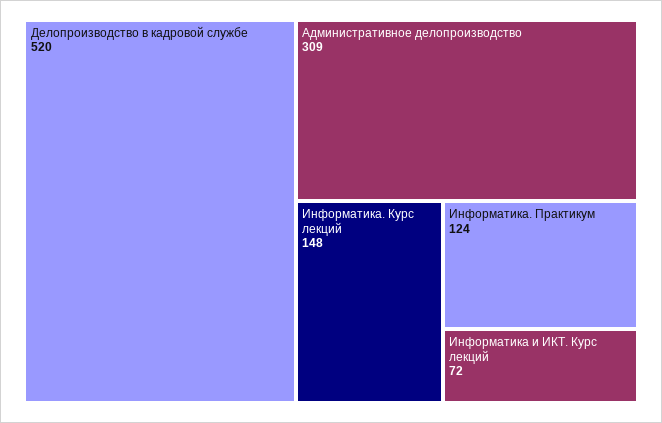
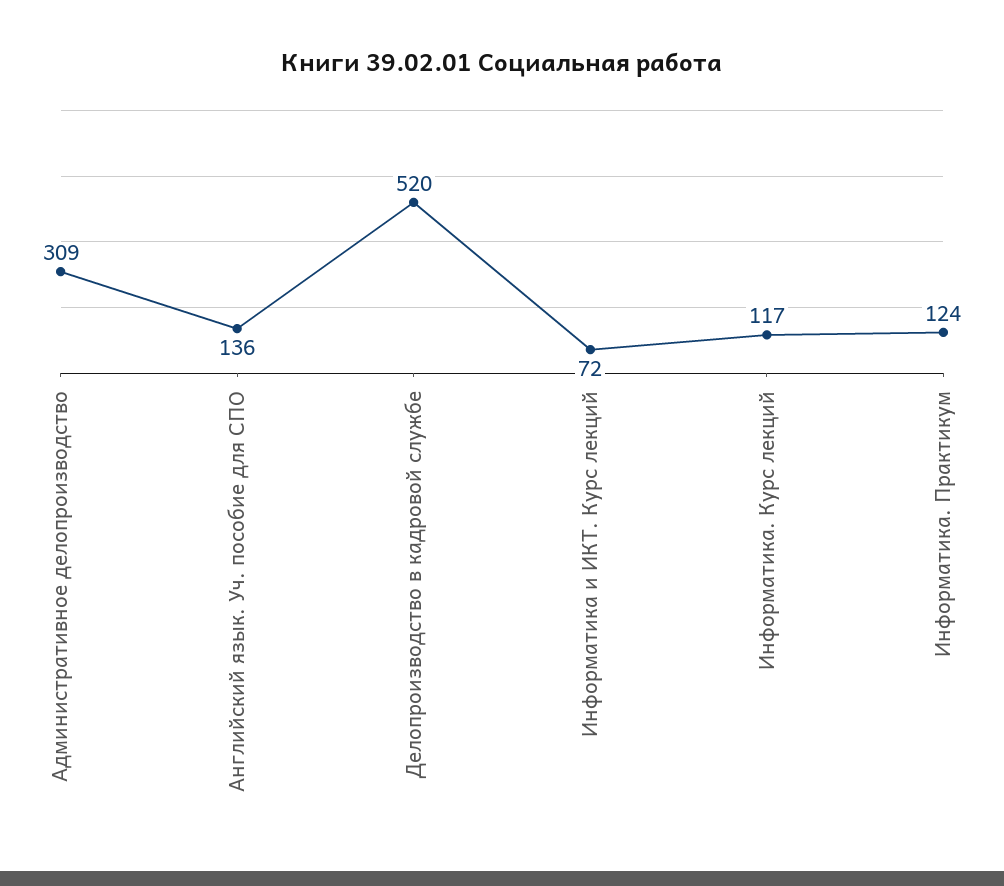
Информатика. Курс лекций: 148 -> 117
Английский язык. Уч. пособие для СПО: none -> 136

